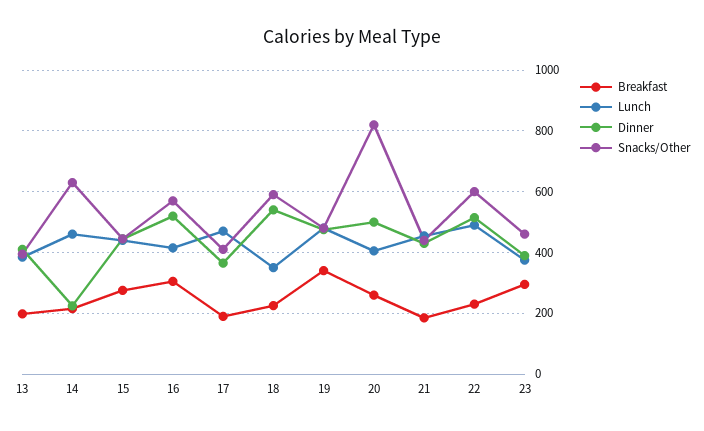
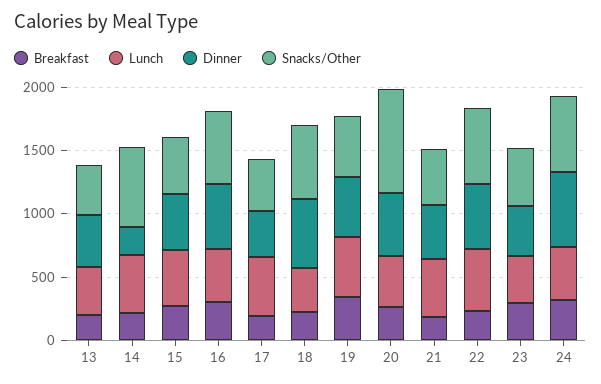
Breakfast, 24: none -> 300
Lunch, 24: none -> 400
Dinner, 24: none -> 600
Snacks/Other, 24: none -> 600

